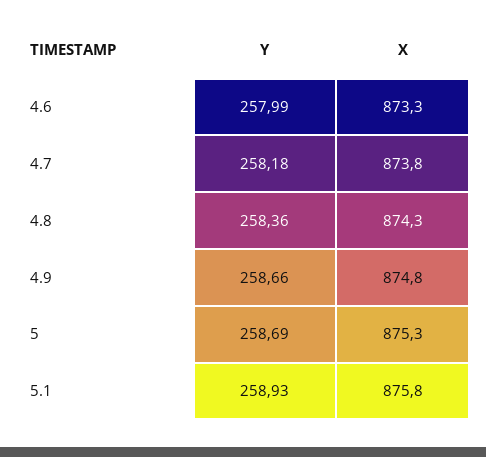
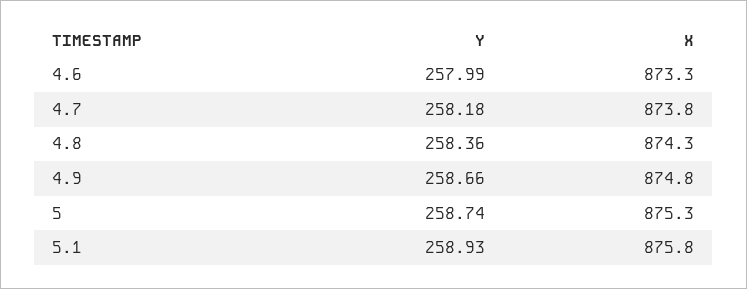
Y, 5: 258.69 -> 258.74

